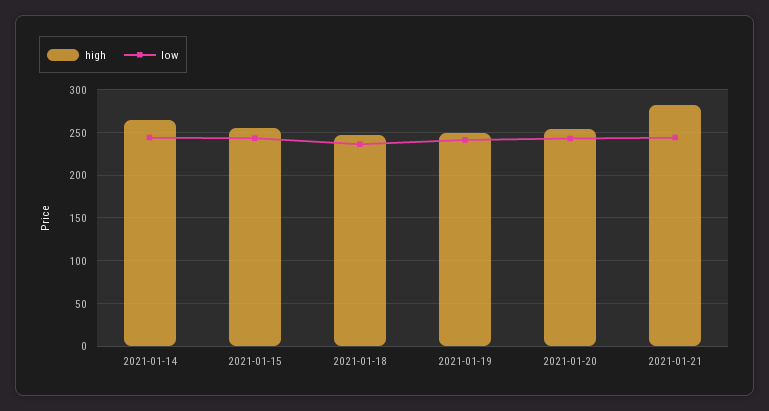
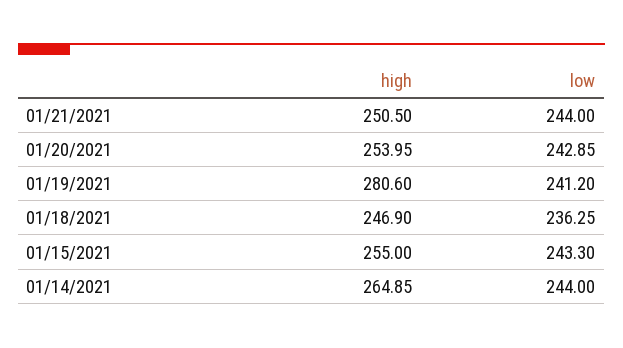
high, 2021-01-19: 250 -> 280.6
high, 2021-01-21: 280 -> 250.5

